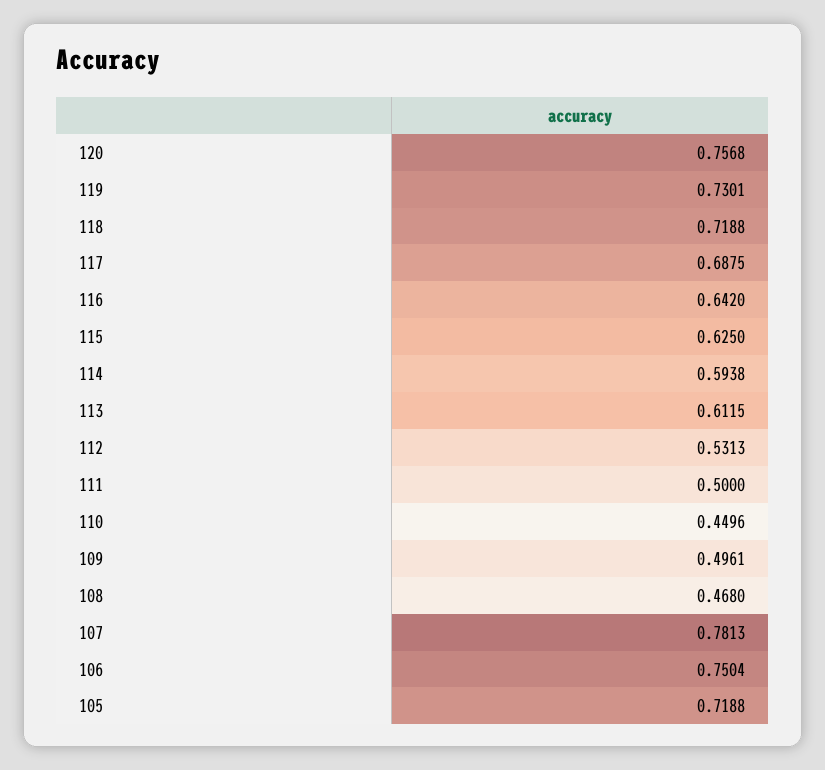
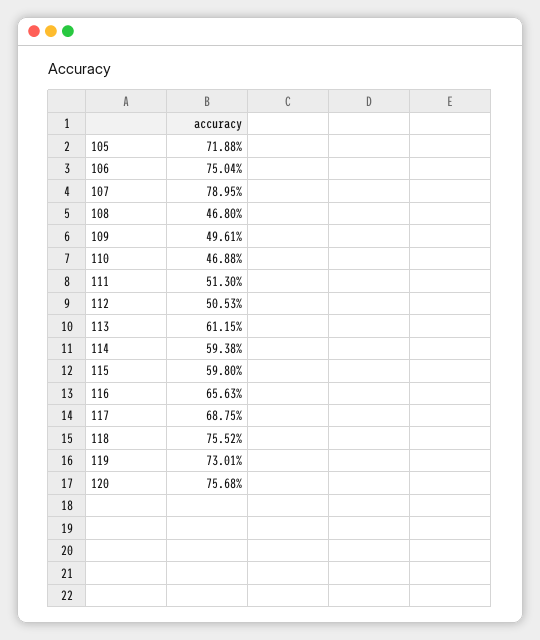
118: 0.7188 -> 0.7552
116: 0.642 -> 0.6563
115: 0.625 -> 0.598
112: 0.5313 -> 0.5053
111: 0.5 -> 0.513
110: 0.4496 -> 0.4688
107: 0.7813 -> 0.7895

